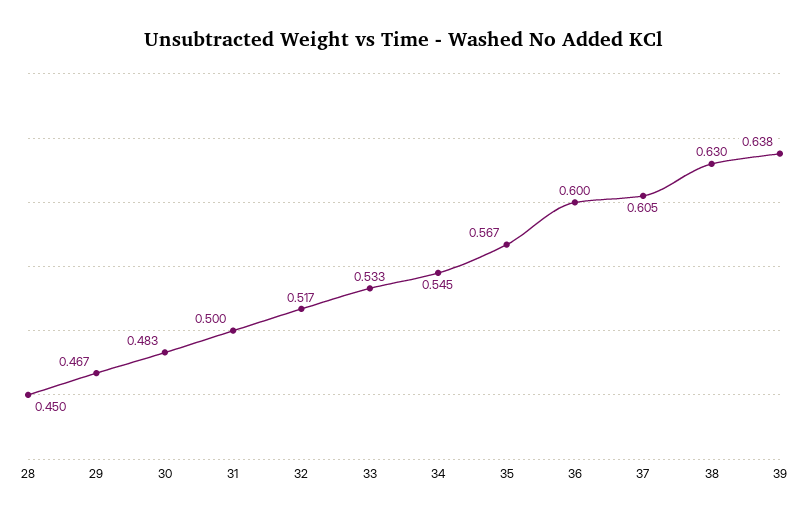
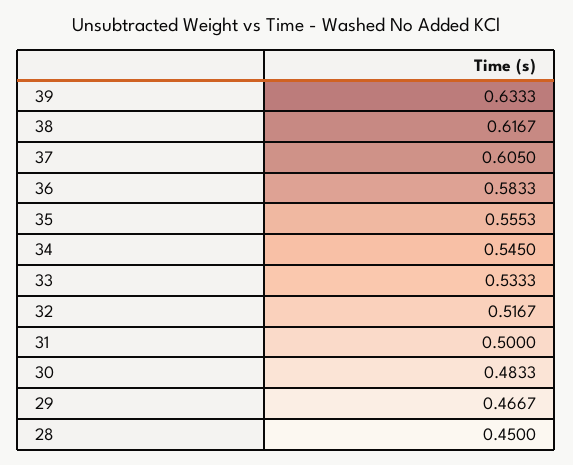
35: 0.567 -> 0.5553
36: 0.6 -> 0.5833
38: 0.63 -> 0.6167
39: 0.638 -> 0.6333

